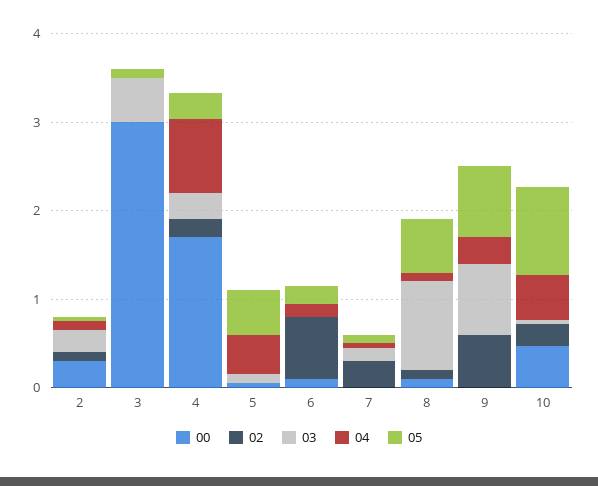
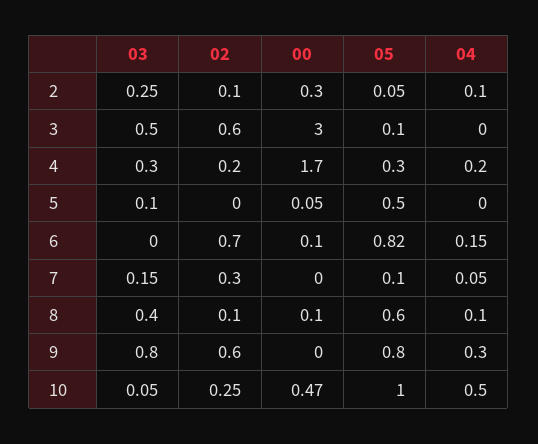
02, 3: 0 -> 0.6
04, 4: 0.8 -> 0.2
04, 5: 0.4 -> 0
05, 6: 0.2 -> 0.82
03, 8: 1 -> 0.4

